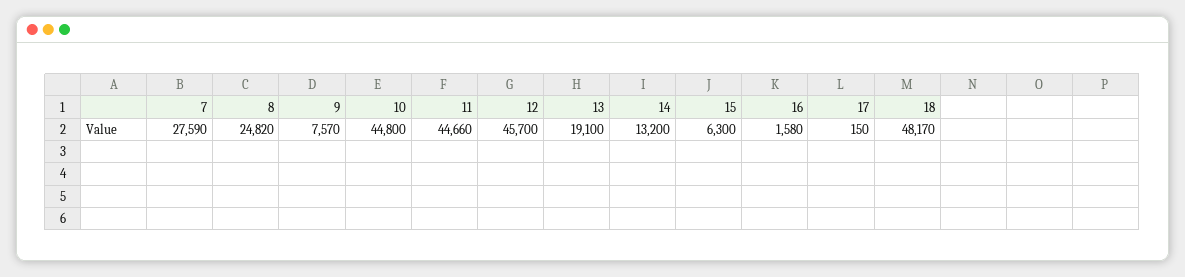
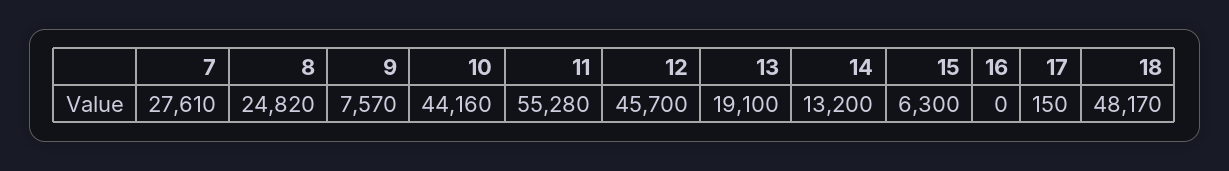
7: 27590 -> 27610
10: 44800 -> 44160
11: 44660 -> 55280
16: 1580 -> 0

